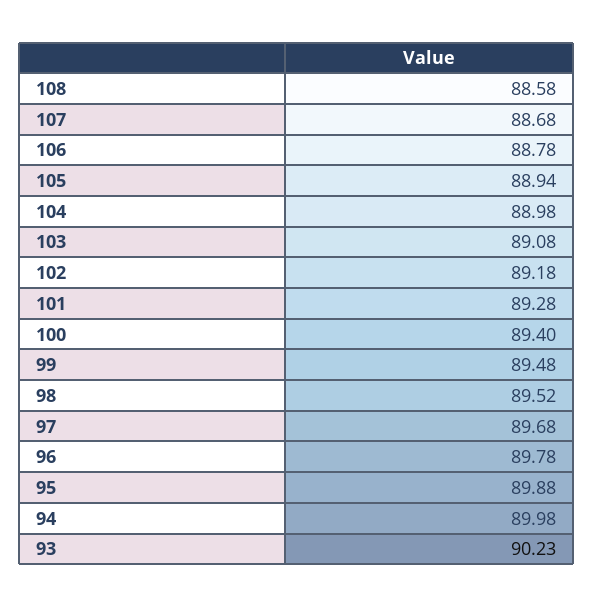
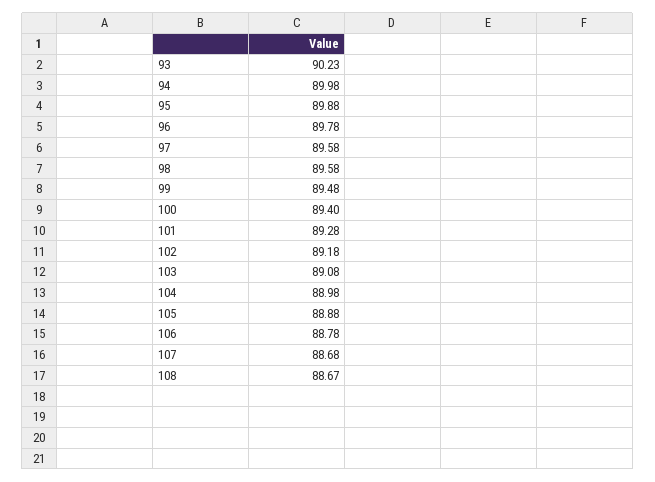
108: 88.58 -> 88.67
105: 88.94 -> 88.88
98: 89.52 -> 89.58
97: 89.68 -> 89.58

